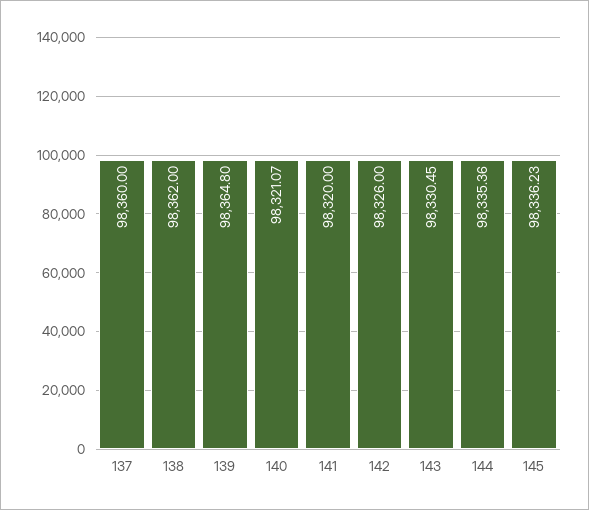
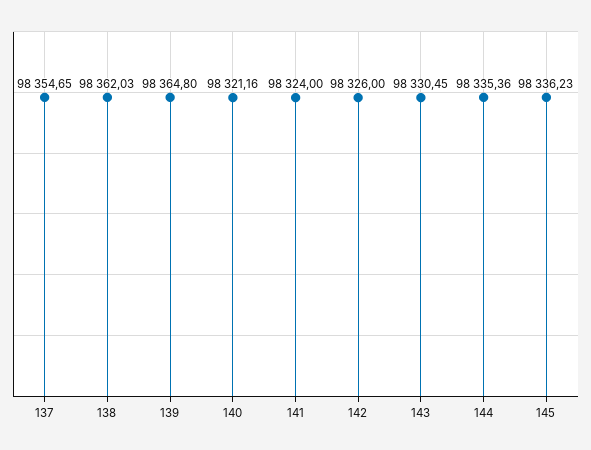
137: 98360 -> 98354.65
138: 98362 -> 98362.03
140: 98321.07 -> 98321.16
141: 98320 -> 98324

